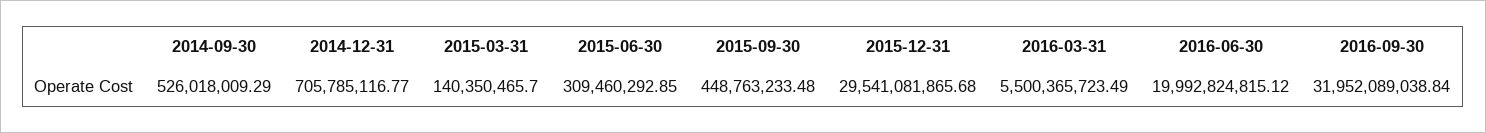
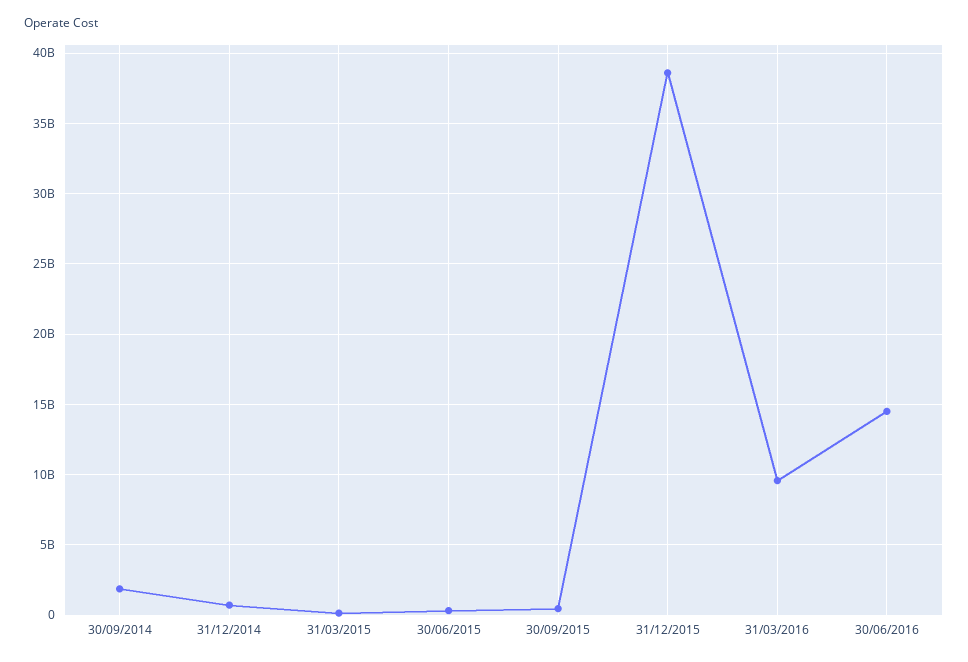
2014-09-30: 526018009.29 -> 2000000000
2015-12-31: 29541081865.68 -> 38500000000
2016-03-31: 5500365723.49 -> 9500000000
2016-06-30: 19992824815.12 -> 14500000000
2016-09-30: 31952089038.84 -> none

